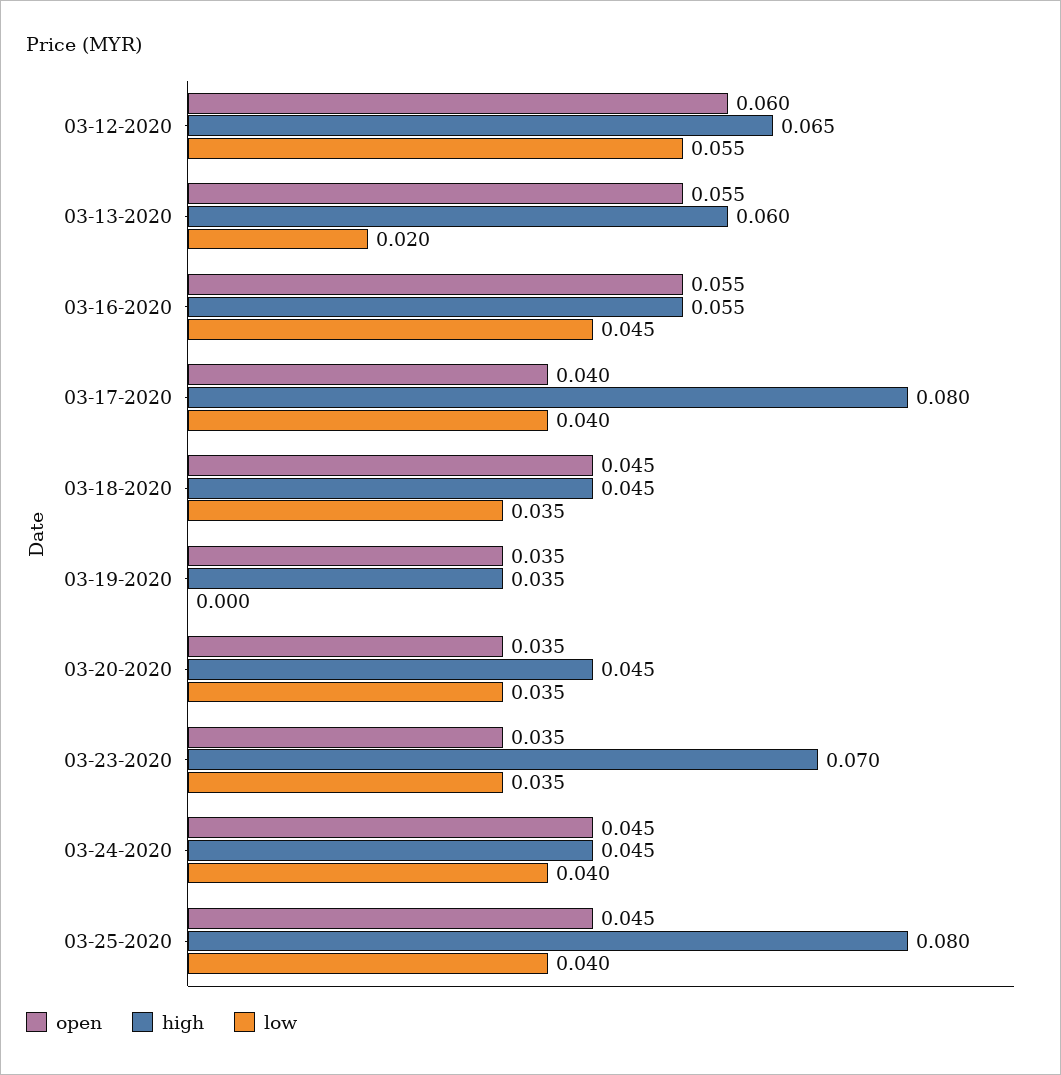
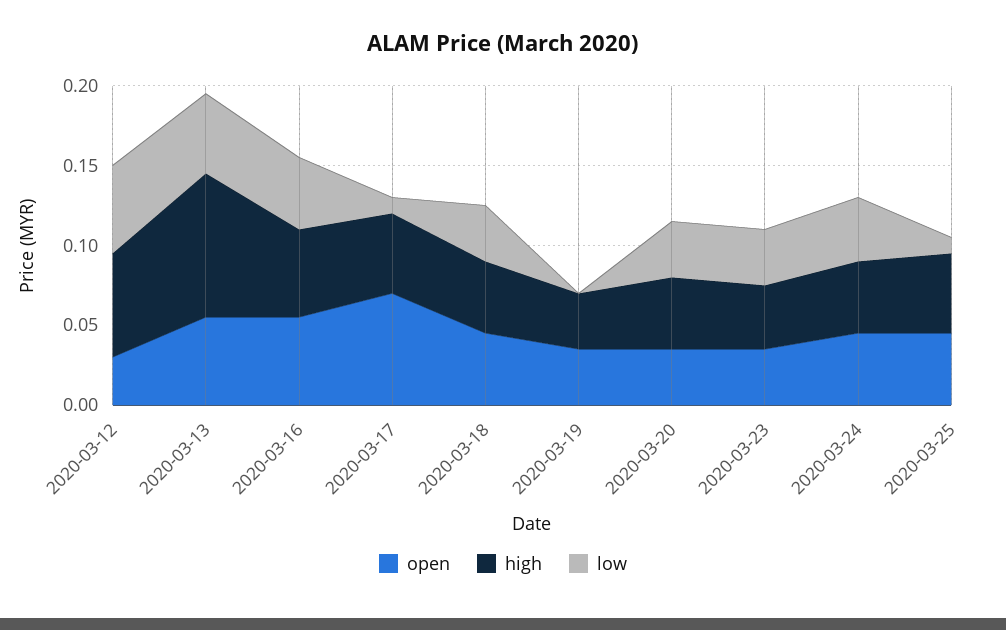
open, 03-12-2020: 0.06 -> 0.03
high, 03-13-2020: 0.06 -> 0.09
low, 03-13-2020: 0.02 -> 0.05
open, 03-17-2020: 0.04 -> 0.07
high, 03-17-2020: 0.08 -> 0.05
low, 03-17-2020: 0.04 -> 0.01
high, 03-23-2020: 0.07 -> 0.04
high, 03-25-2020: 0.08 -> 0.05
low, 03-25-2020: 0.04 -> 0.01

